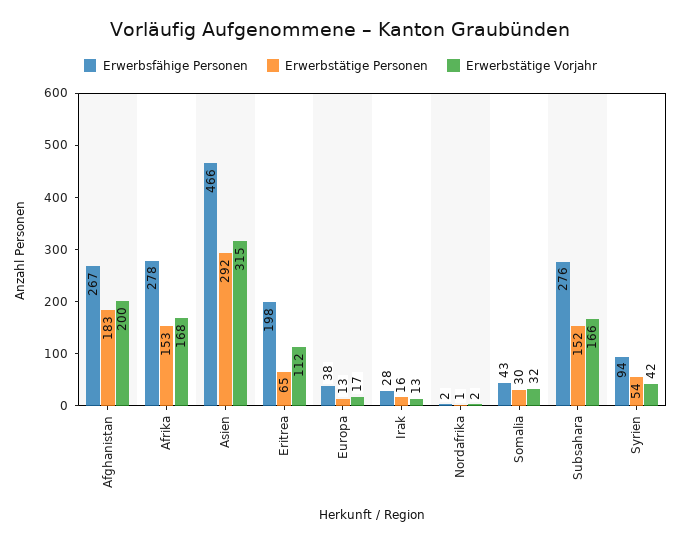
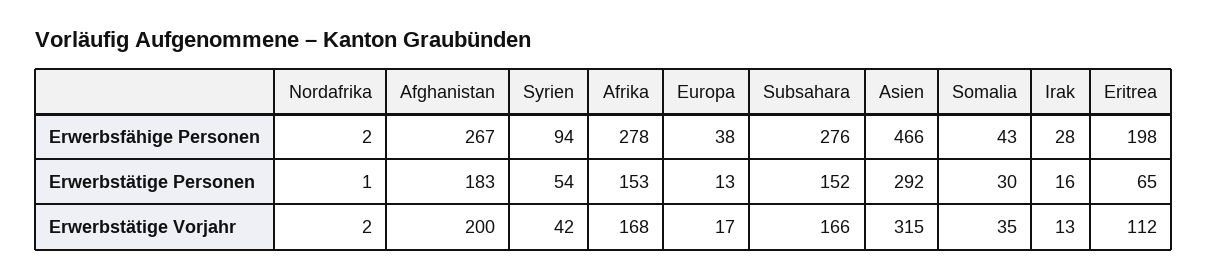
Erwerbstätige Vorjahr, Somalia: 32 -> 35

